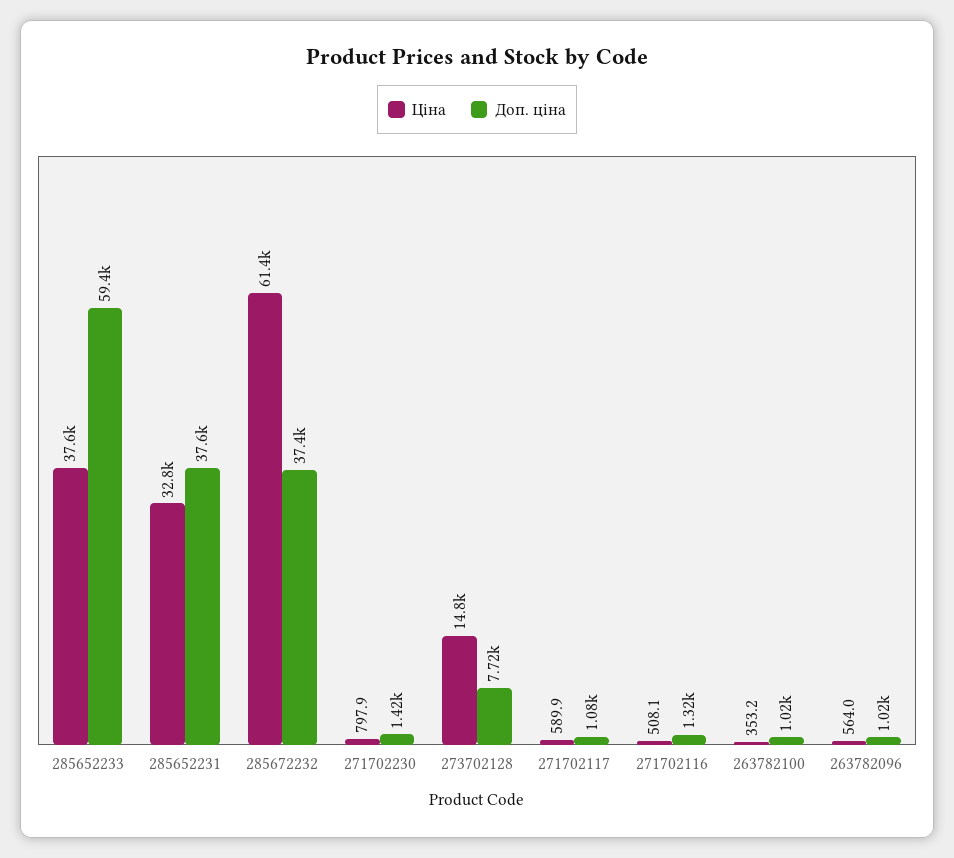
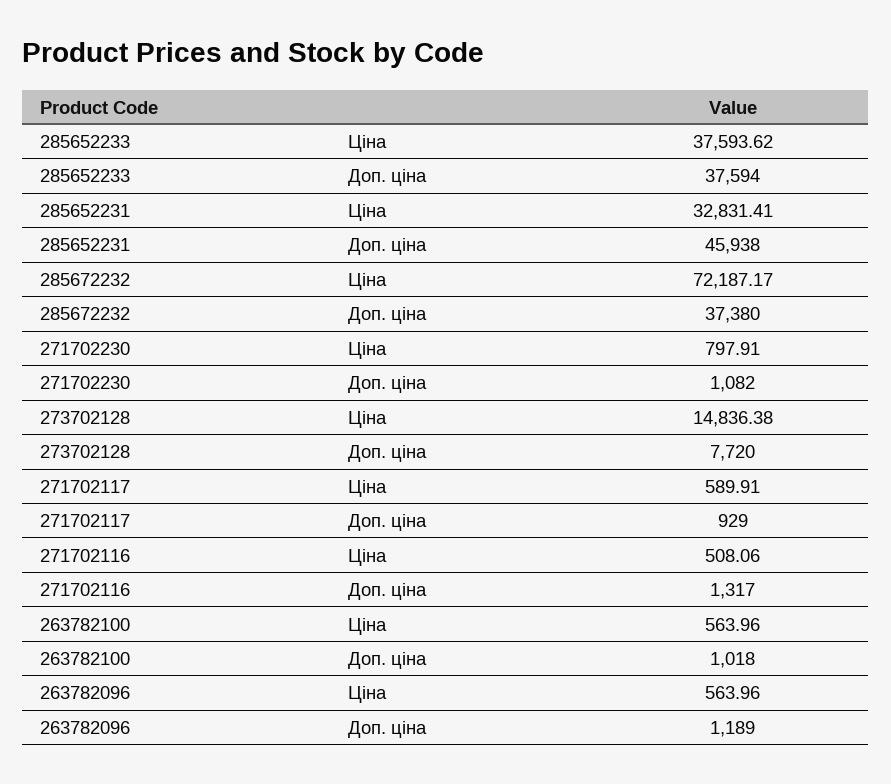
Доп. ціна, 285652233: 59400 -> 37594
Доп. ціна, 285652231: 37600 -> 45938
Ціна, 285672232: 61400 -> 72187.17
Доп. ціна, 271702230: 1420 -> 1082
Доп. ціна, 271702117: 1080 -> 929
Ціна, 263782100: 353.2 -> 563.96
Доп. ціна, 263782096: 1020 -> 1189

